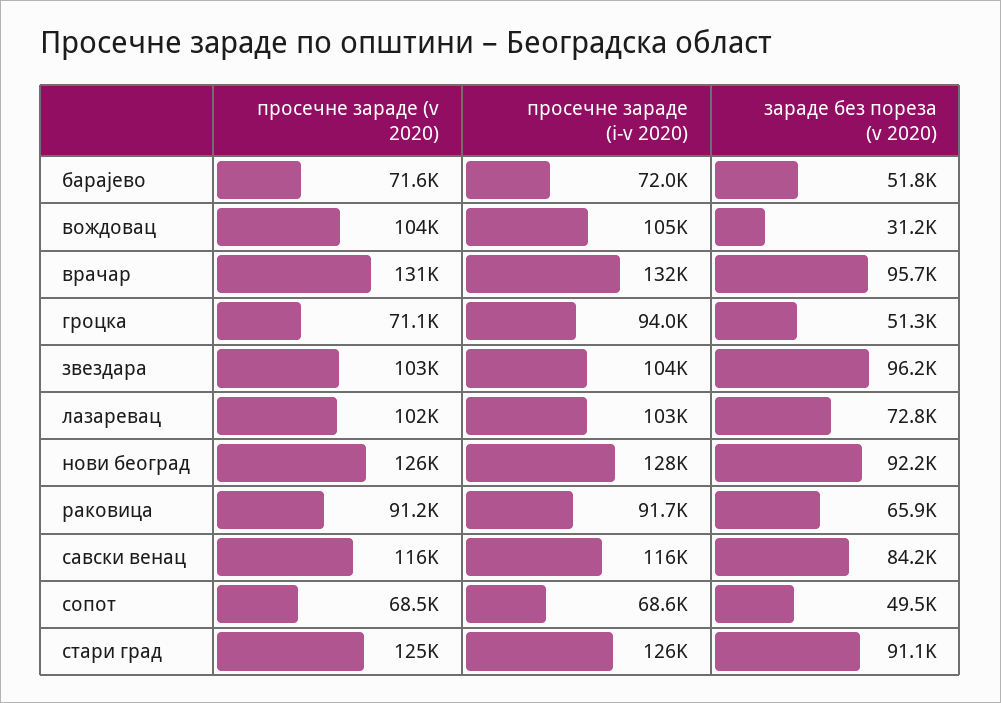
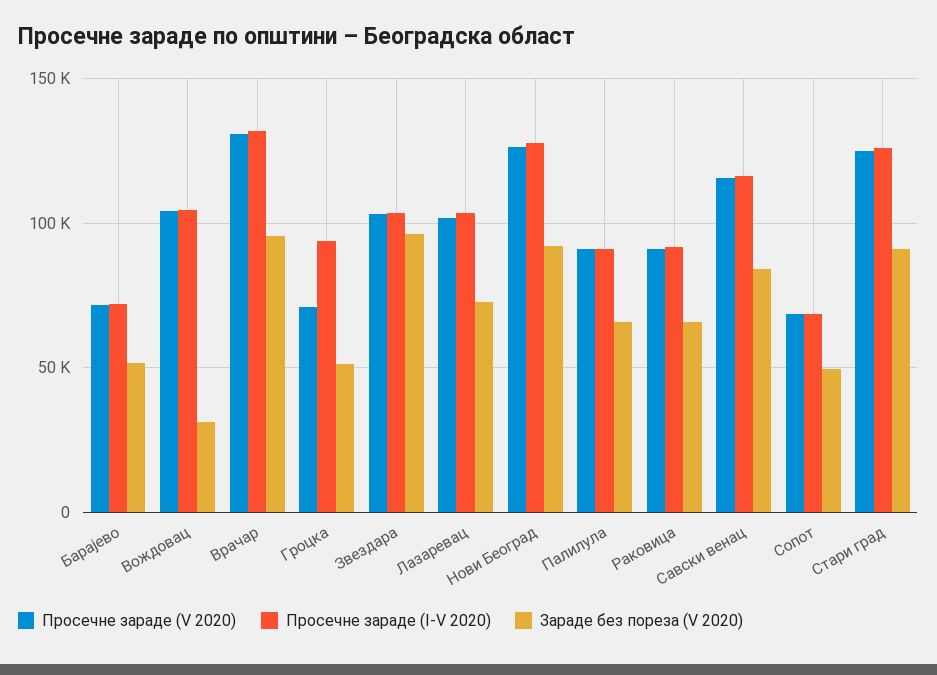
просечне зараде (v 2020), Палилула: none -> 90000
просечне зараде (i-v 2020), Палилула: none -> 90000
зараде без пореза (v 2020), Палилула: none -> 65000

